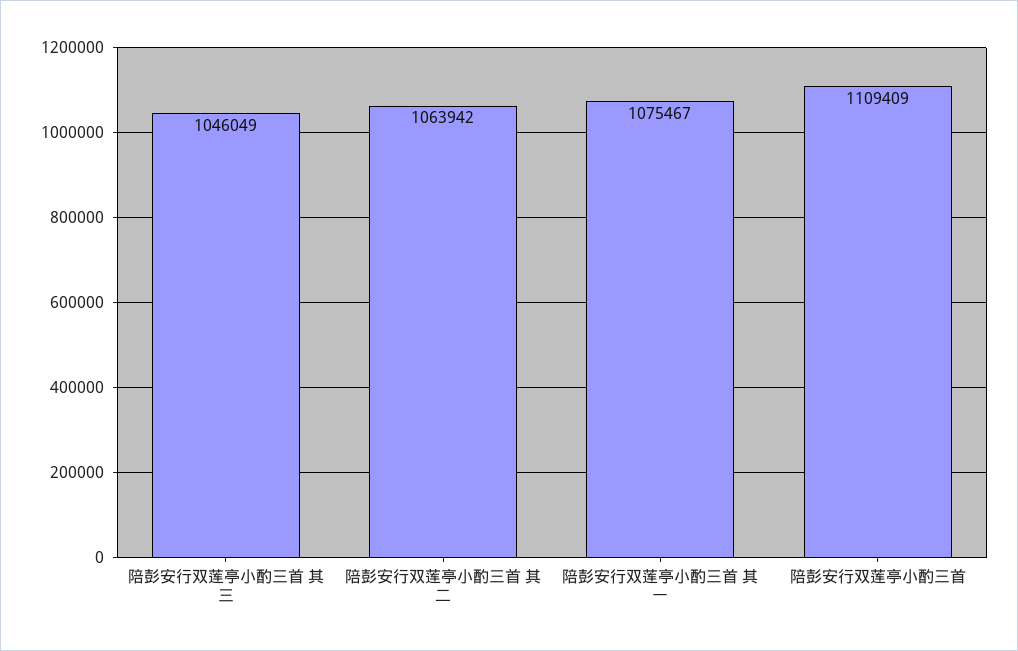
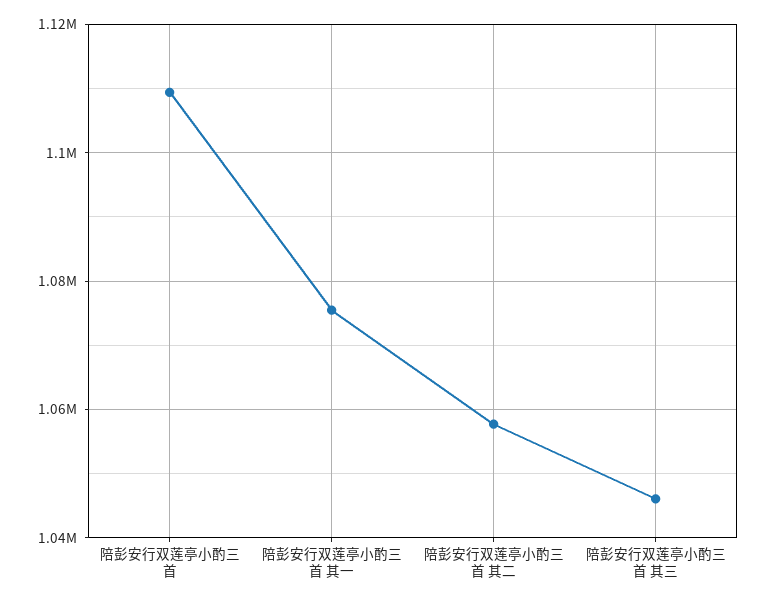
陪彭安行双莲亭小酌三首 其二: 1063942 -> 1058000

